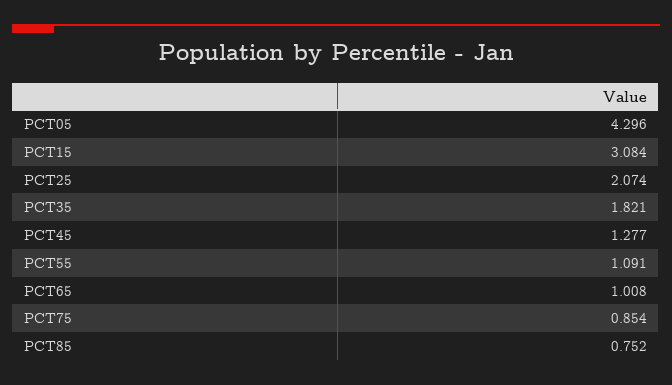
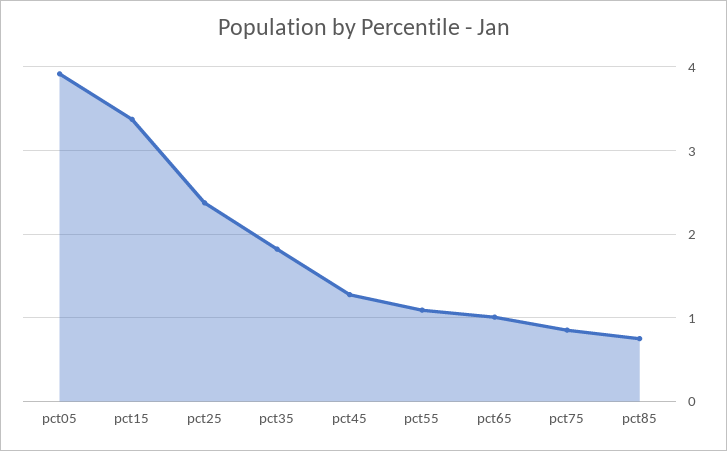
PCT05: 4.296 -> 3.9
PCT15: 3.084 -> 3.4
PCT25: 2.074 -> 2.4

